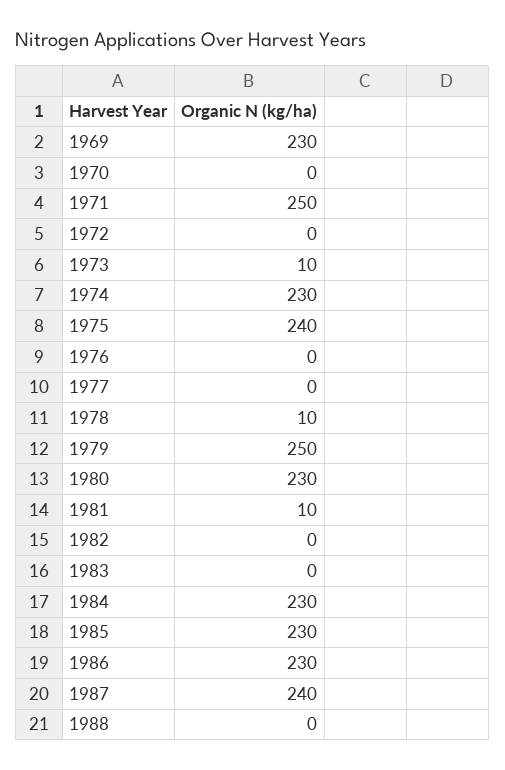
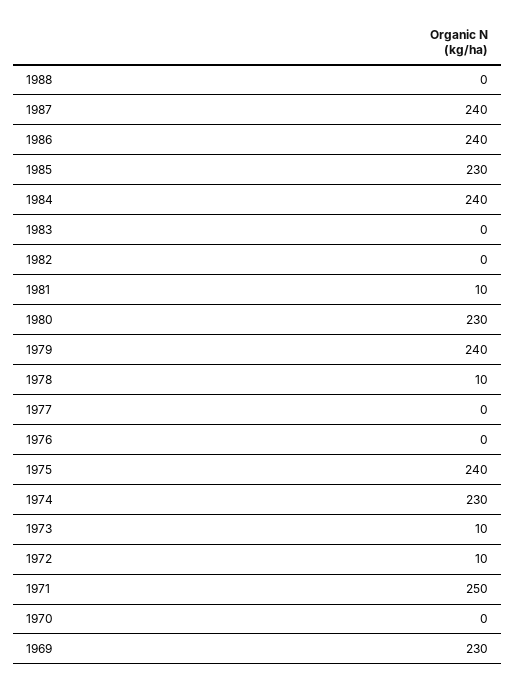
1972: 0 -> 10
1979: 250 -> 240
1984: 230 -> 240
1986: 230 -> 240

